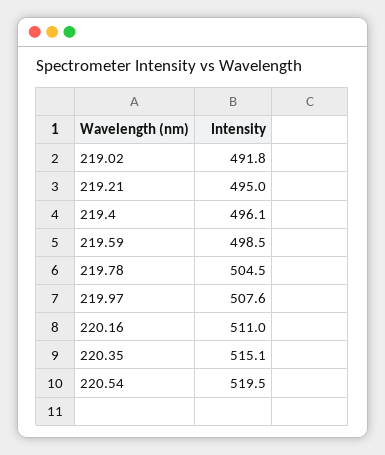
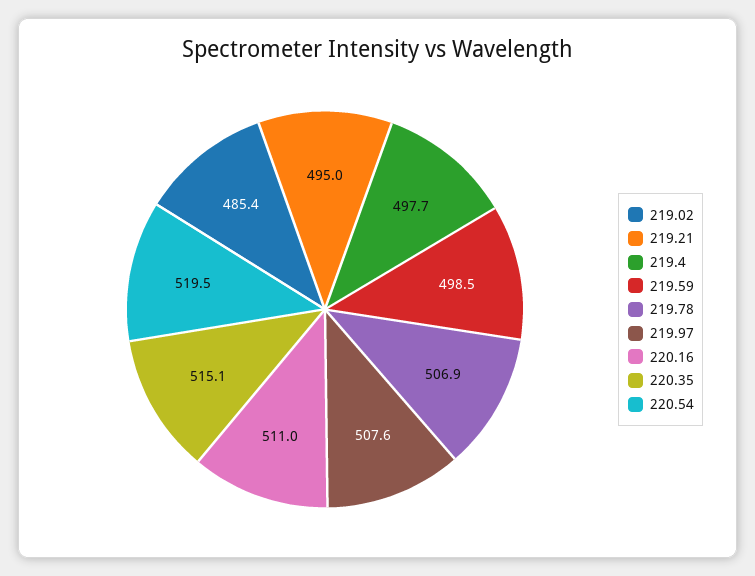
219.02: 491.8 -> 485.4
219.4: 496.1 -> 497.7
219.78: 504.5 -> 506.9

